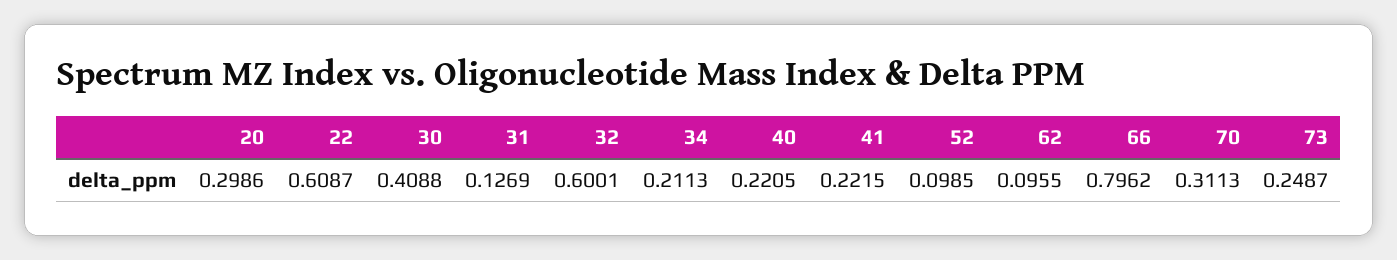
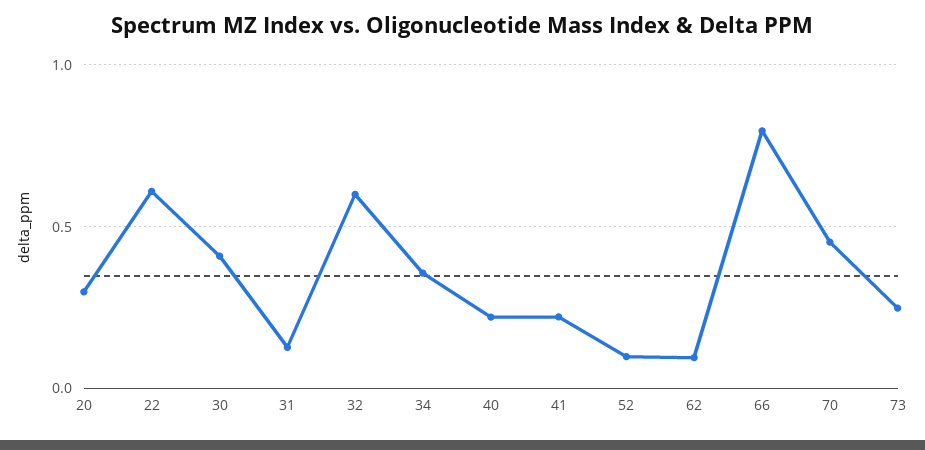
34: 0.2113 -> 0.35
70: 0.3113 -> 0.45

